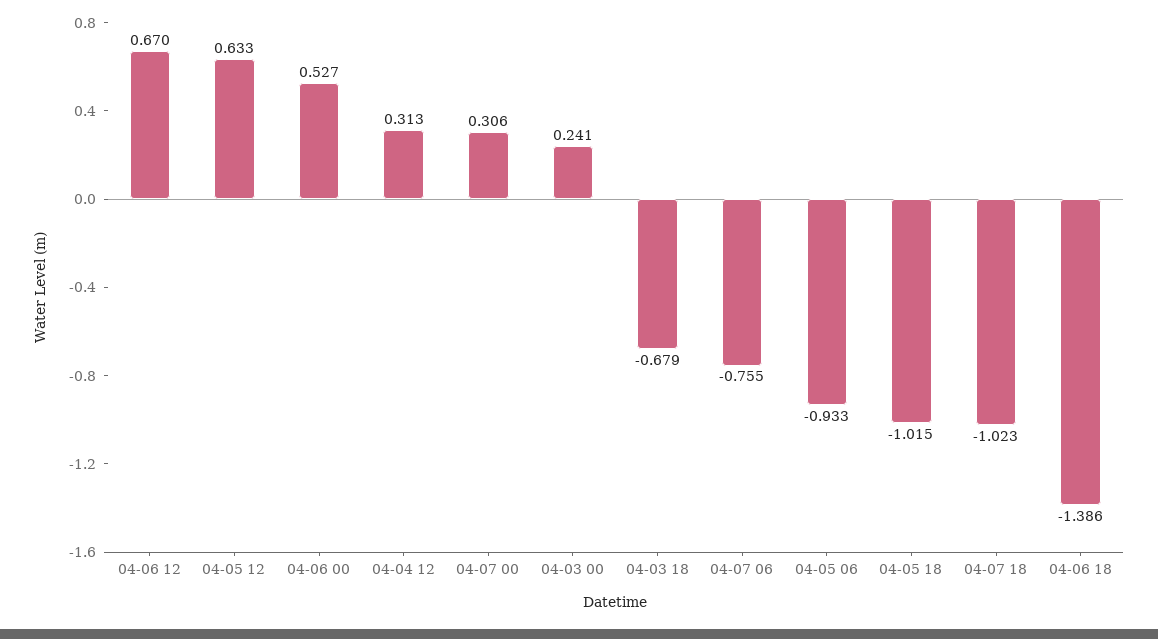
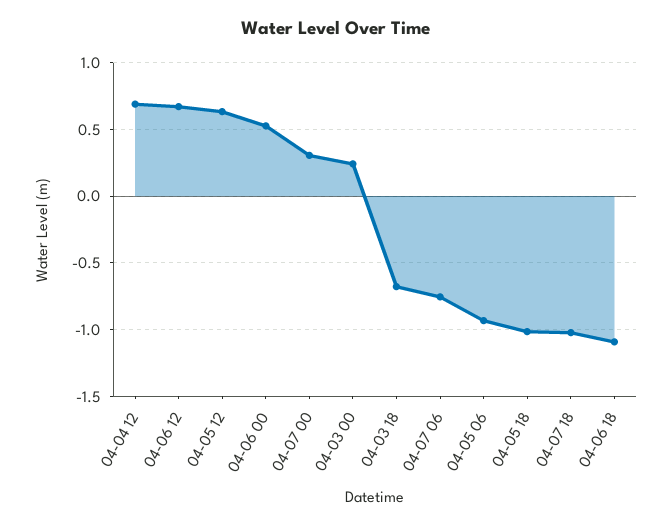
04-04 12: 0.313 -> 0.7
04-06 18: -1.386 -> -1.1

